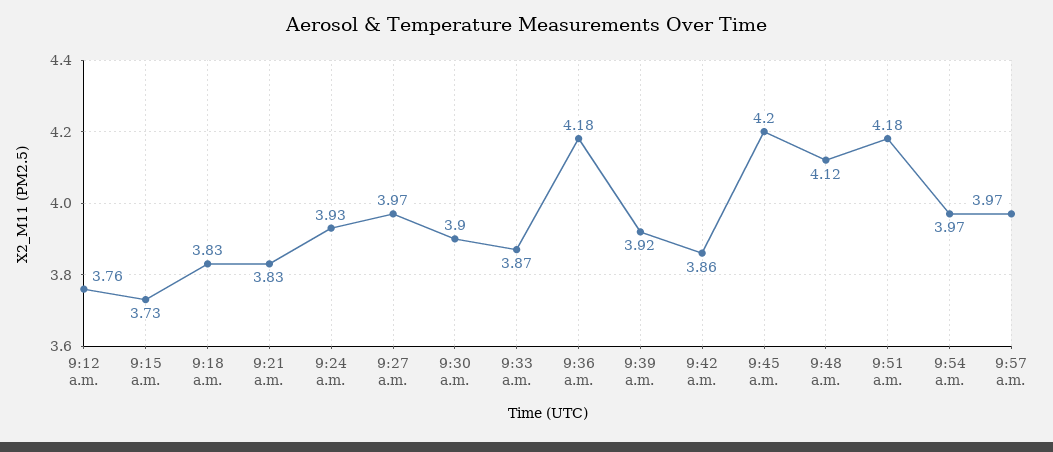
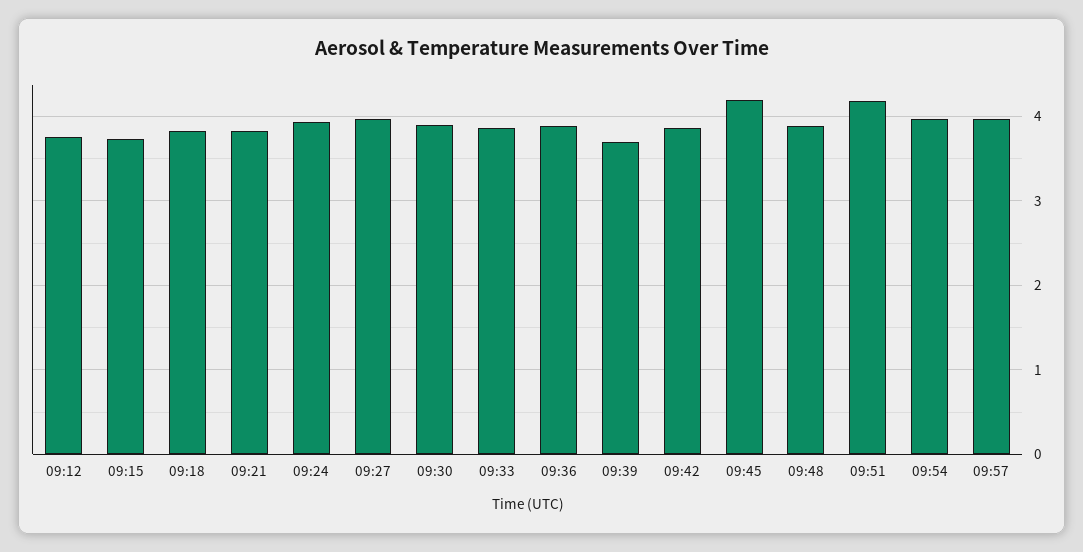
9:36 a.m.: 4.18 -> 3.9
9:39 a.m.: 3.92 -> 3.7
9:48 a.m.: 4.12 -> 3.9

